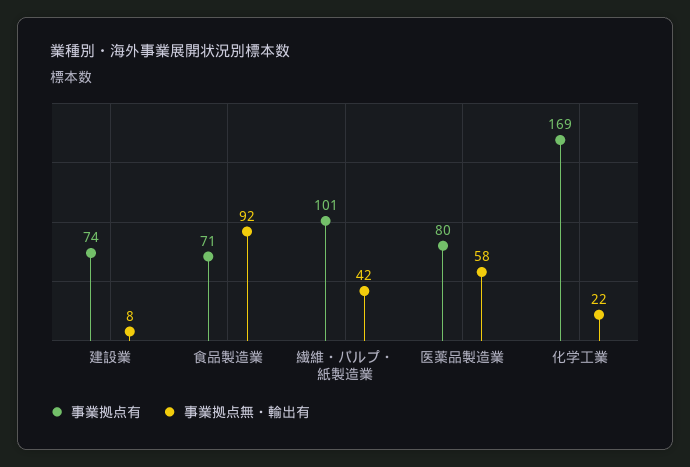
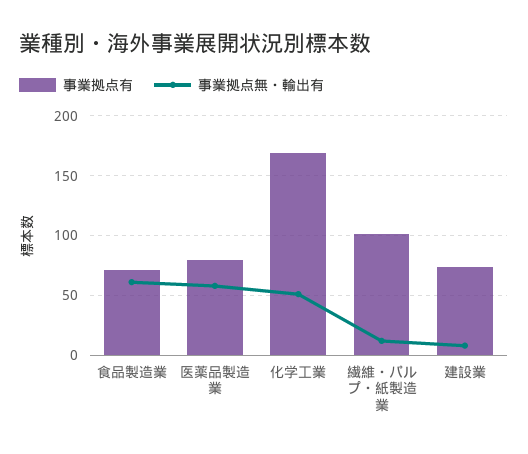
事業拠点無・輸出有, 食品製造業: 92 -> 60
事業拠点無・輸出有, 繊維・パルプ・紙製造業: 42 -> 10
事業拠点無・輸出有, 化学工業: 22 -> 50

